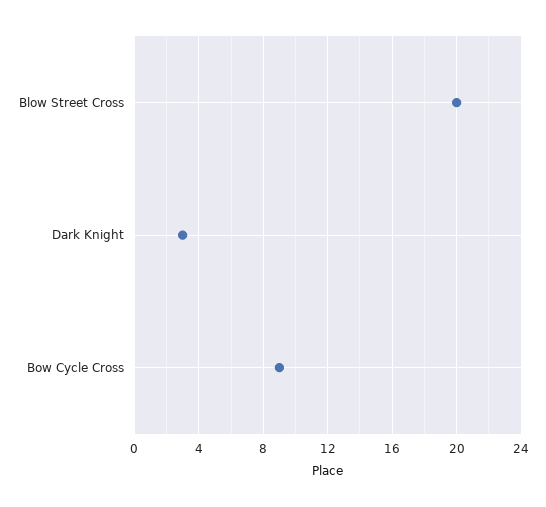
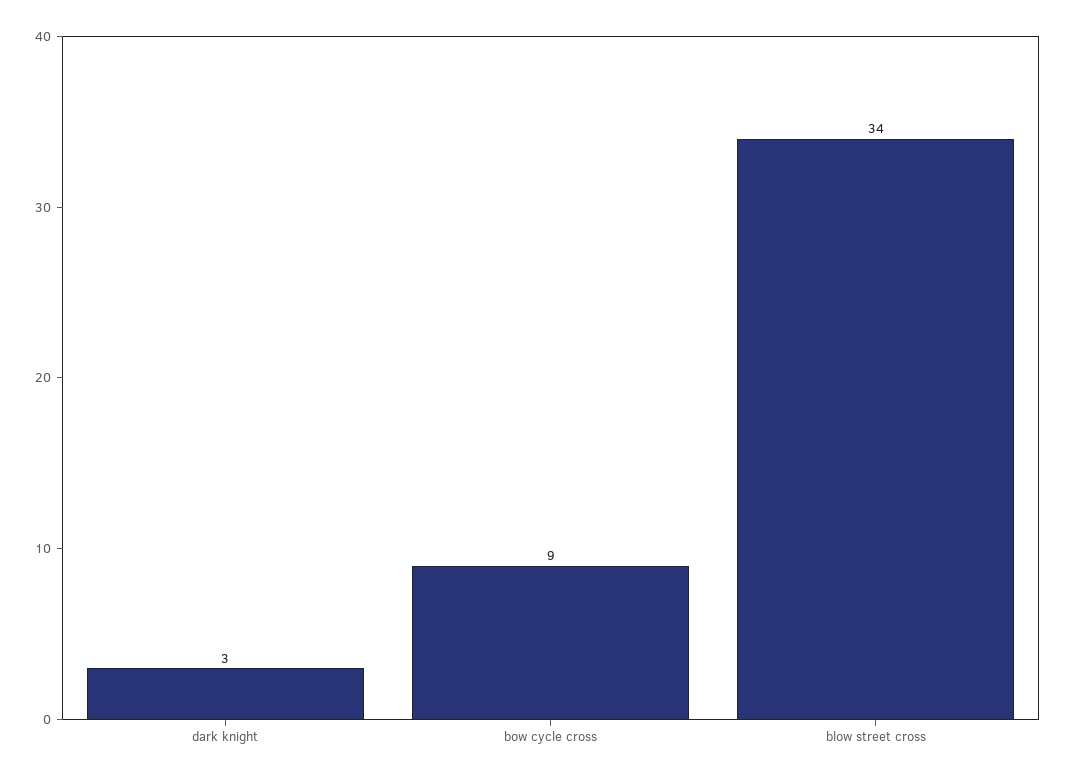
Blow Street Cross: 20 -> 34

